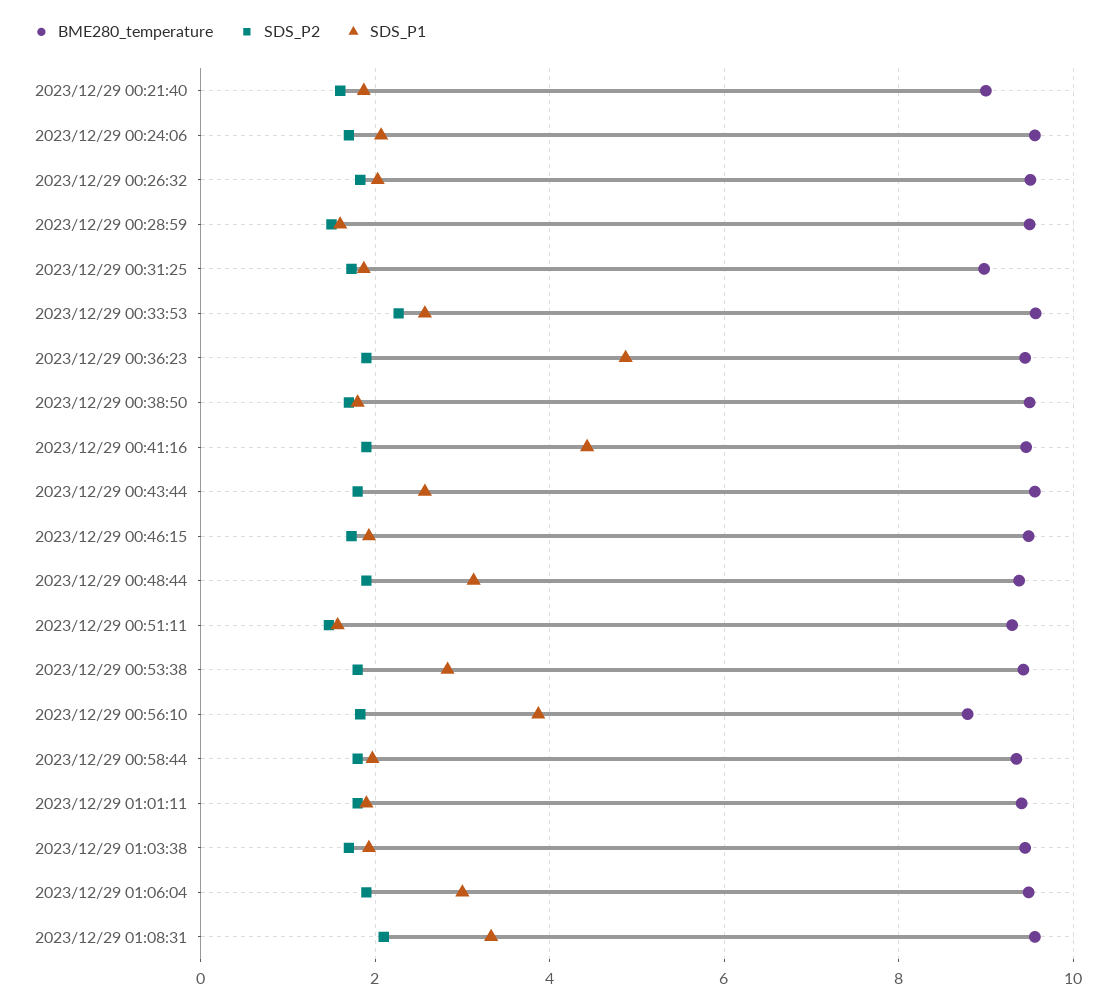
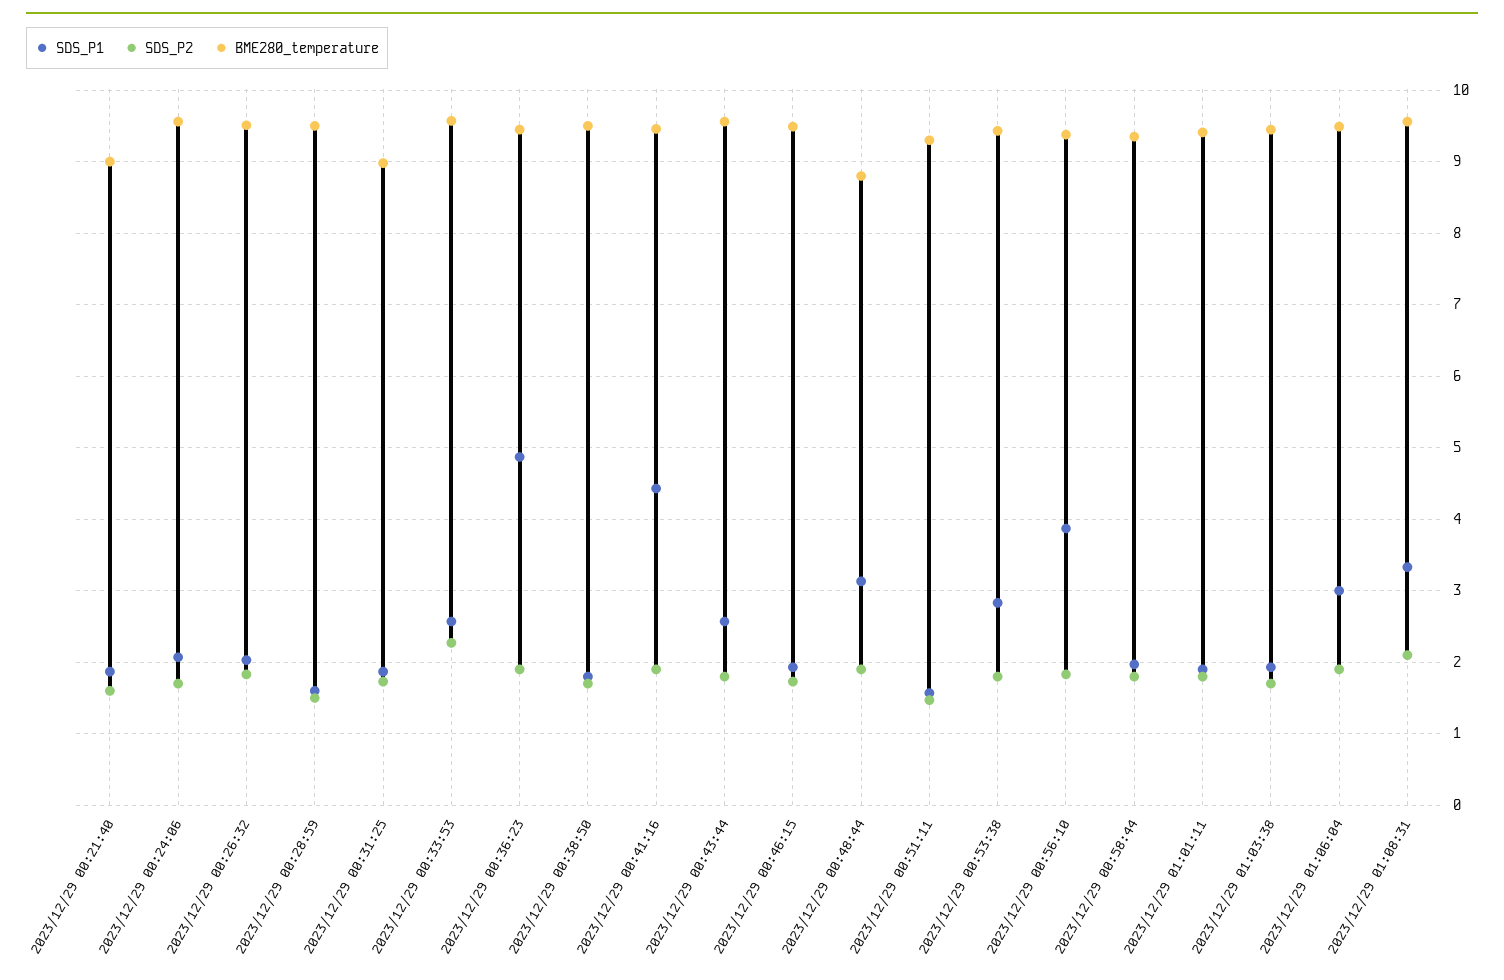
BME280_temperature, 2023/12/29 00:48:44: 9.4 -> 8.8
BME280_temperature, 2023/12/29 00:56:10: 8.8 -> 9.4

